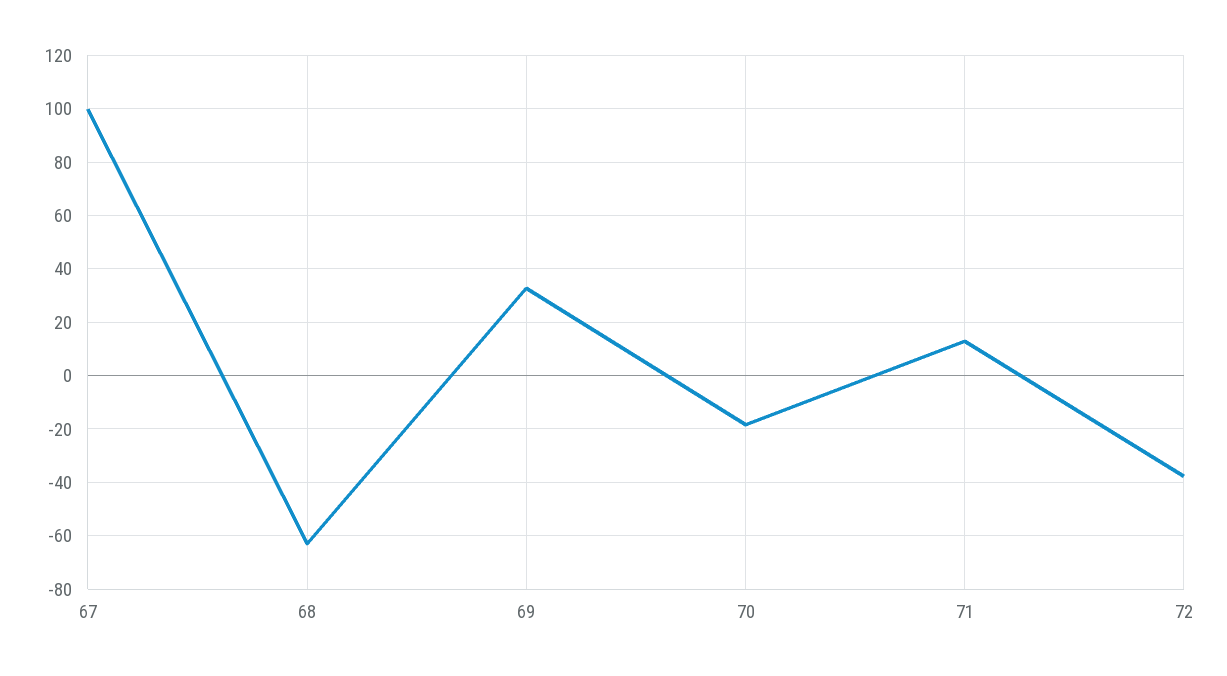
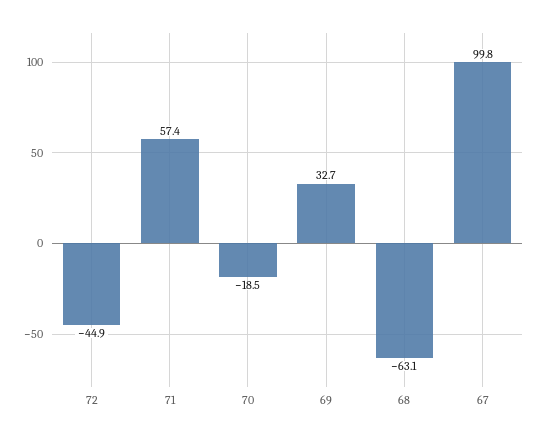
71: 12.5 -> 57.4
72: -37.5 -> -44.9

